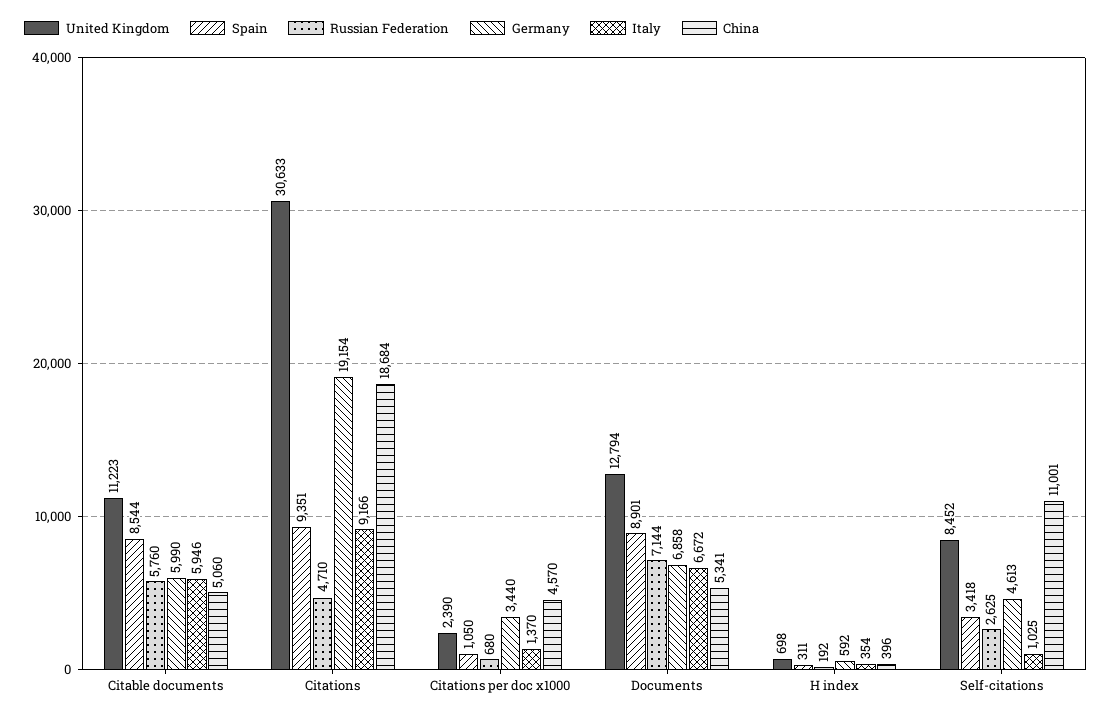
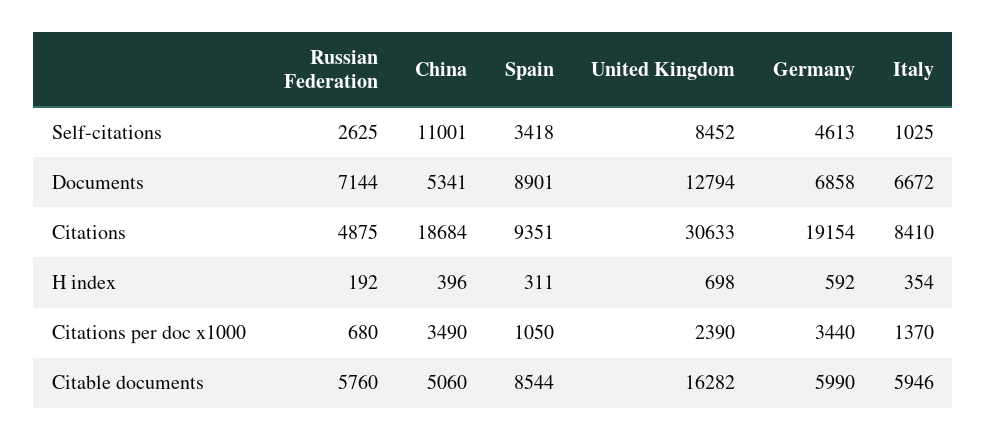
United Kingdom, Citable documents: 11223 -> 16282
Russian Federation, Citations: 4710 -> 4875
Italy, Citations: 9166 -> 8410
China, Citations per doc x1000: 4570 -> 3490

